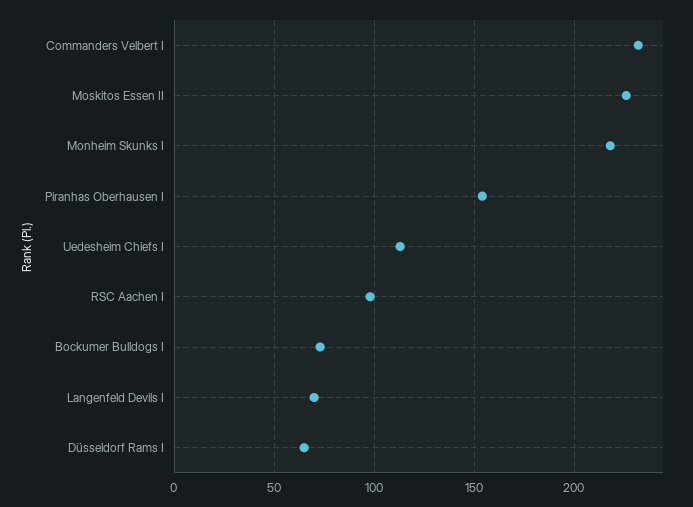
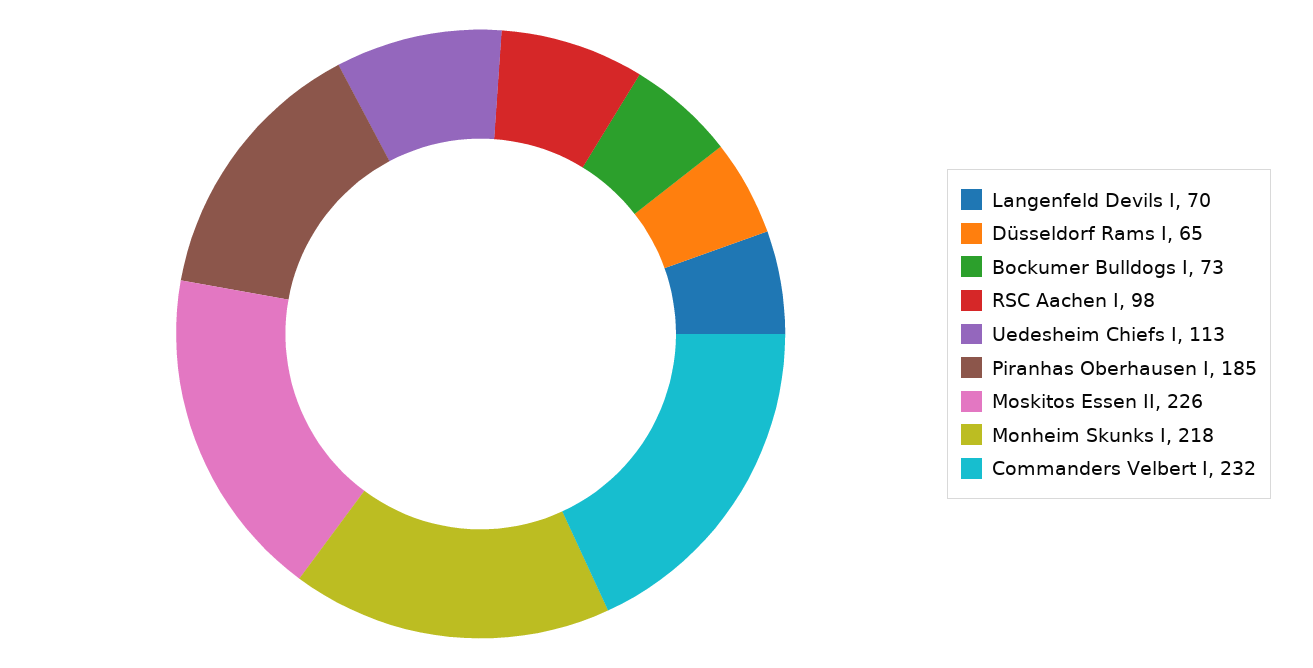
Piranhas Oberhausen I: 155 -> 185

